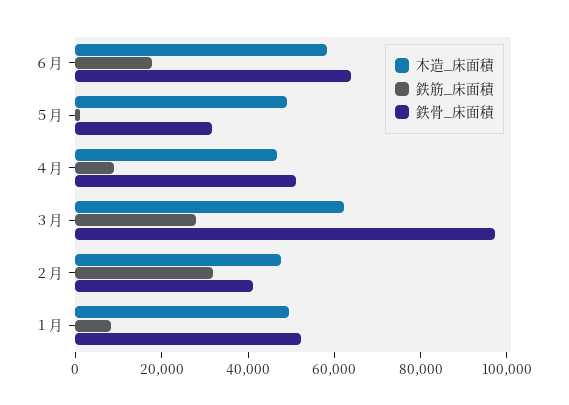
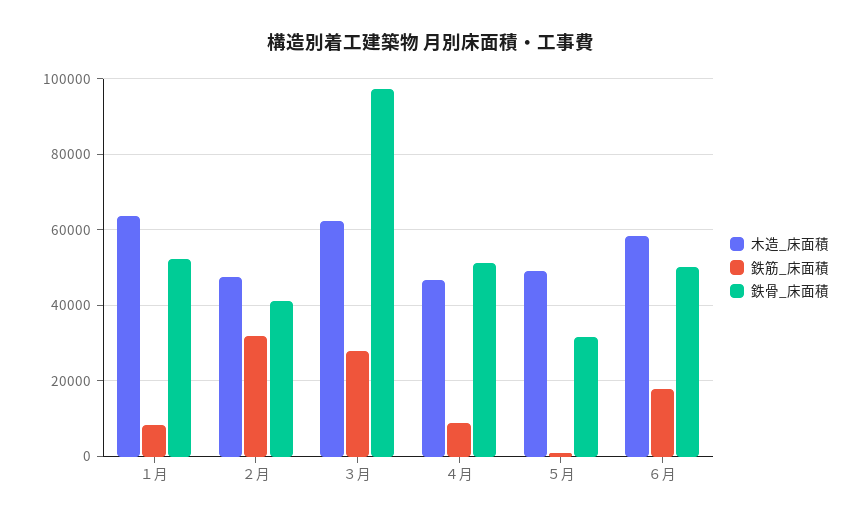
鉄骨_床面積, ６月: 65000 -> 50000
木造_床面積, １月: 50000 -> 64000

